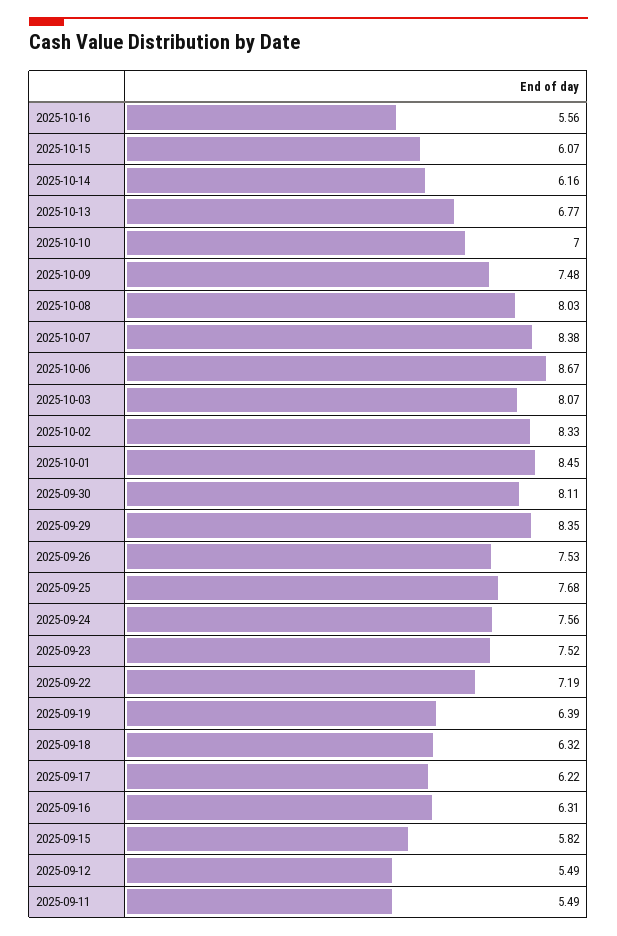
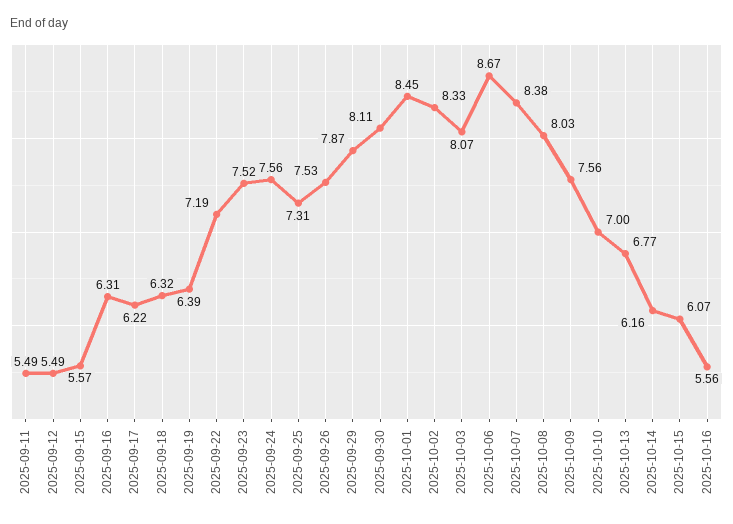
2025-10-09: 7.48 -> 7.56
2025-09-29: 8.35 -> 7.87
2025-09-25: 7.68 -> 7.31
2025-09-15: 5.82 -> 5.57

